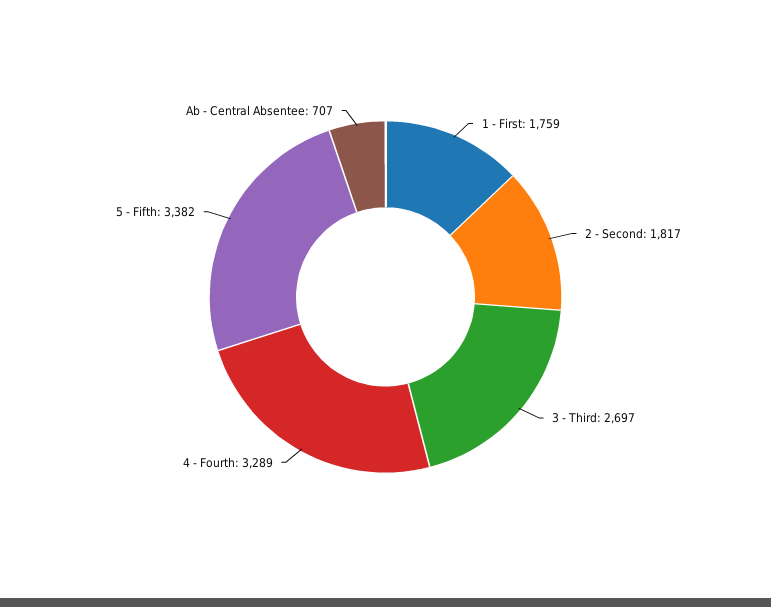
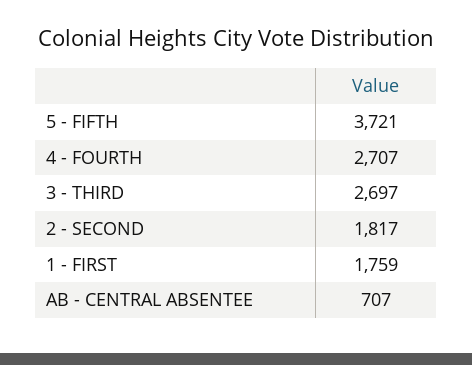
4 - Fourth: 3289 -> 2707
5 - Fifth: 3382 -> 3721

